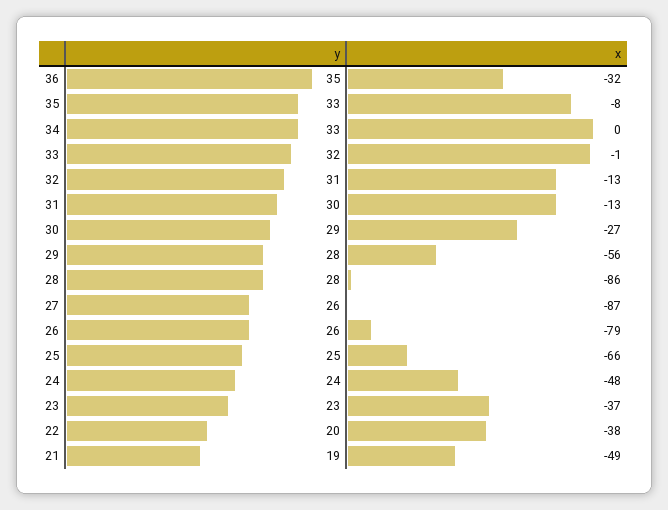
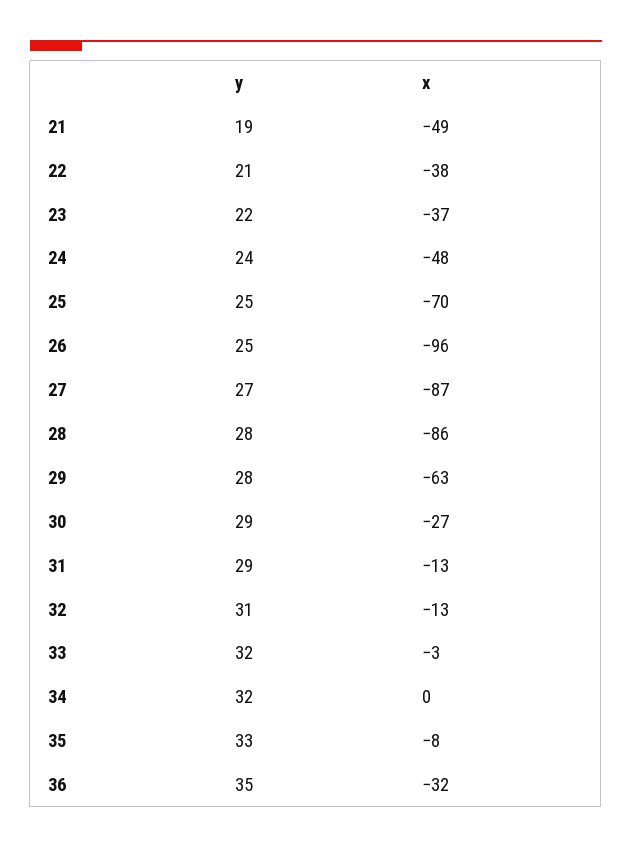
y, 34: 33 -> 32
x, 33: -1 -> -3
y, 31: 30 -> 29
x, 29: -56 -> -63
y, 27: 26 -> 27
y, 26: 26 -> 25
x, 26: -79 -> -96
x, 25: -66 -> -70
y, 23: 23 -> 22
y, 22: 20 -> 21

